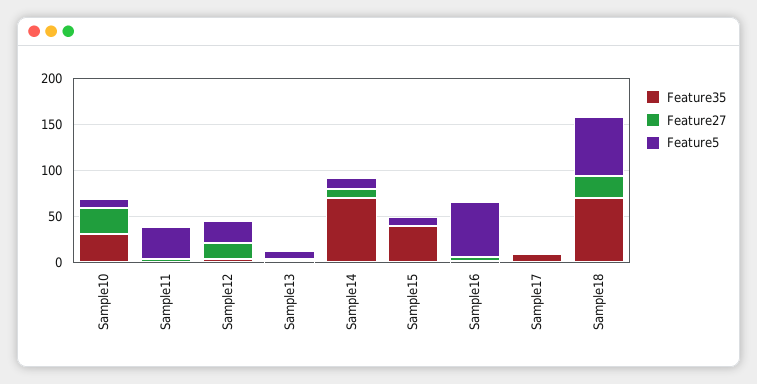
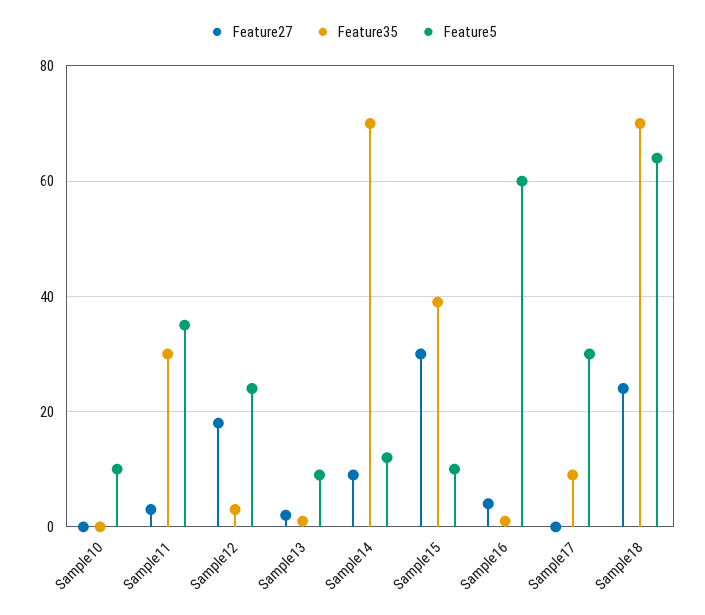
Feature35, Sample10: 30 -> 0
Feature27, Sample10: 30 -> 0
Feature35, Sample11: 0 -> 30
Feature27, Sample15: 0 -> 30
Feature5, Sample17: 0 -> 30

